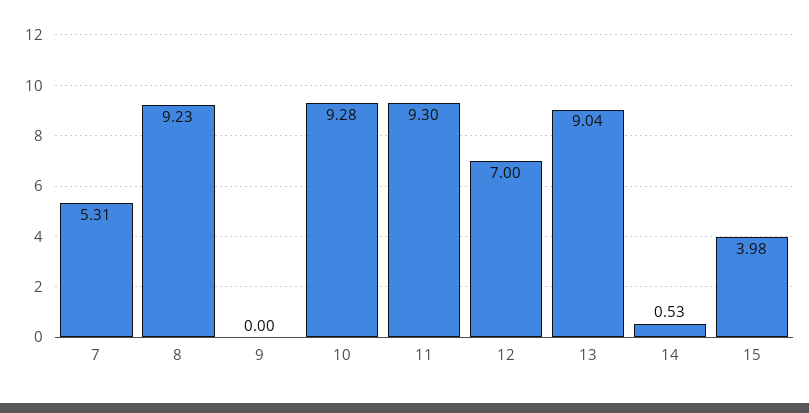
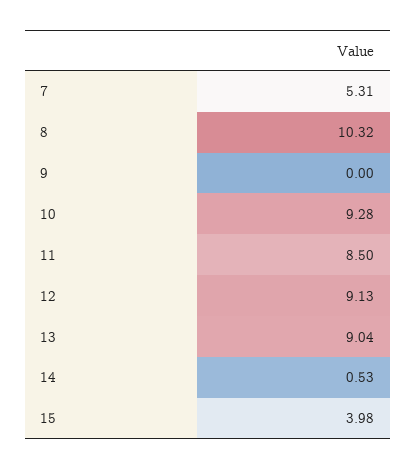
8: 9.23 -> 10.32
11: 9.3 -> 8.5
12: 7 -> 9.13

